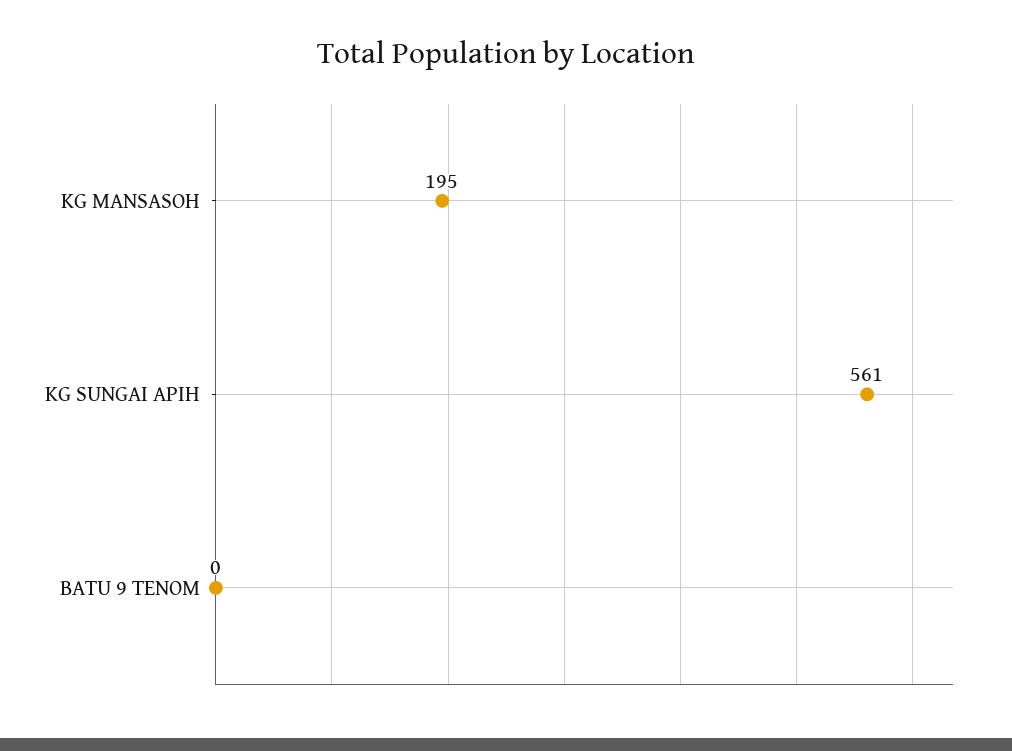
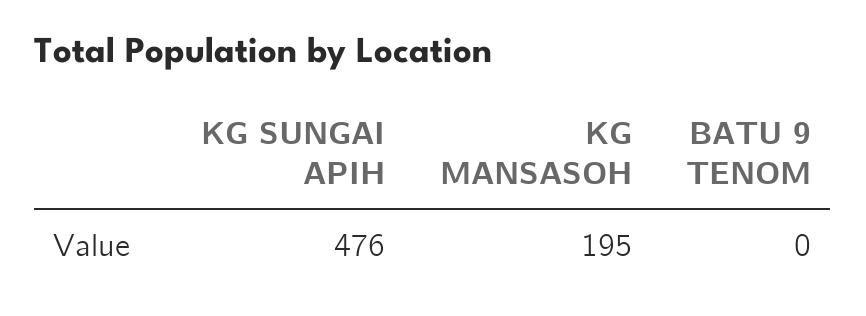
KG SUNGAI APIH: 561 -> 476

